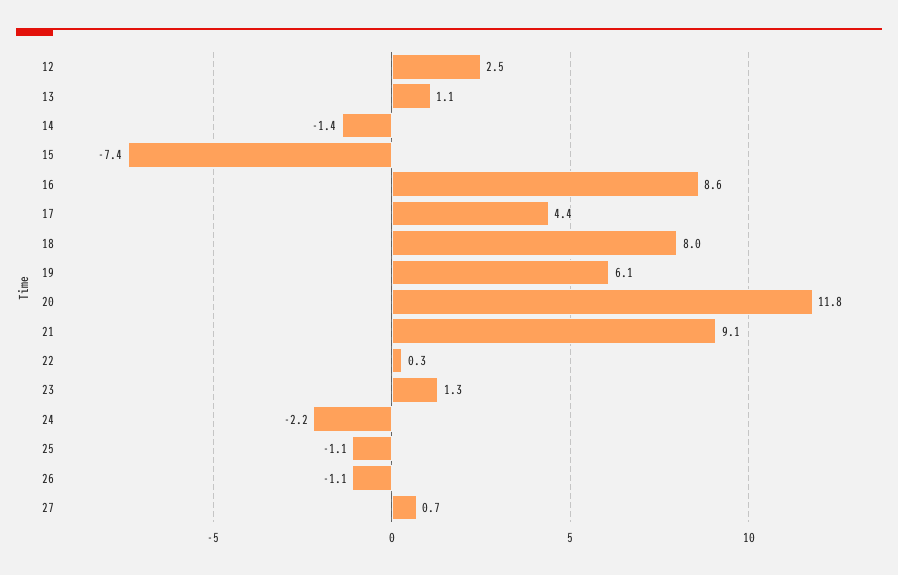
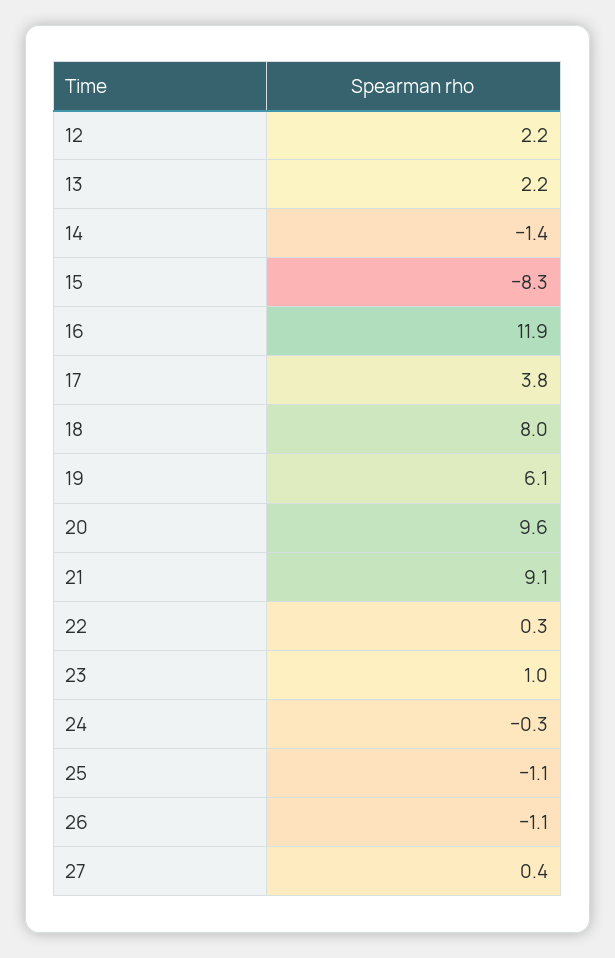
12: 2.5 -> 2.2
13: 1.1 -> 2.2
15: -7.4 -> -8.3
16: 8.6 -> 11.9
17: 4.4 -> 3.8
20: 11.8 -> 9.6
23: 1.3 -> 1
24: -2.2 -> -0.3
27: 0.7 -> 0.4

